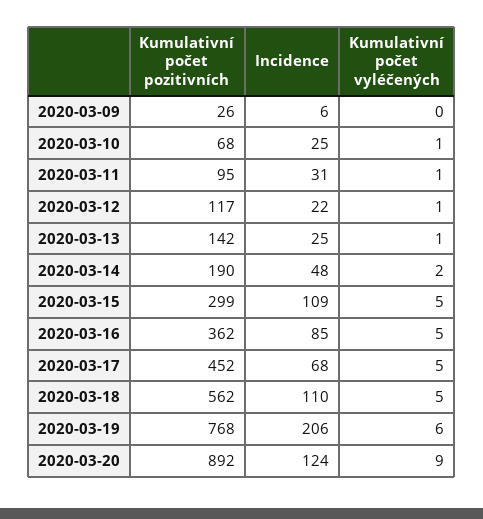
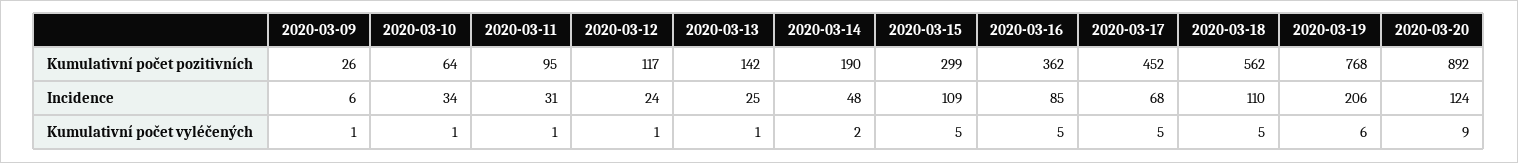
Kumulativní počet vyléčených, 2020-03-09: 0 -> 1
Kumulativní počet pozitivních, 2020-03-10: 68 -> 64
Incidence, 2020-03-10: 25 -> 34
Incidence, 2020-03-12: 22 -> 24

